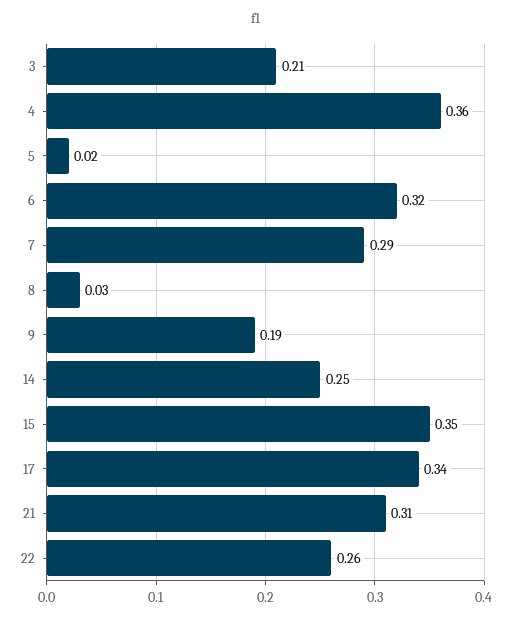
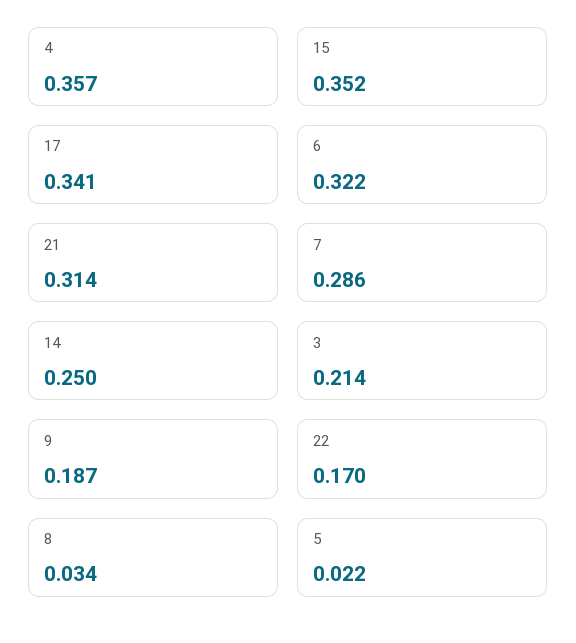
22: 0.26 -> 0.17

